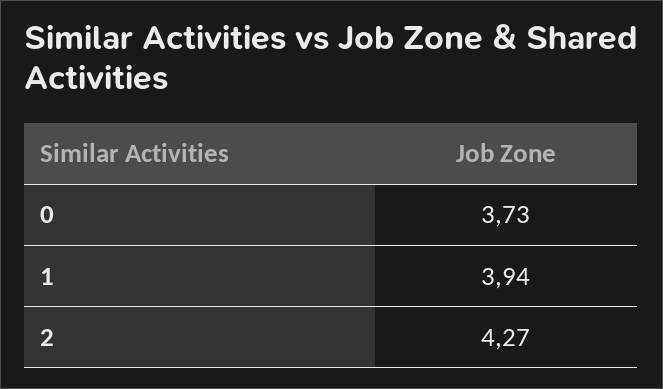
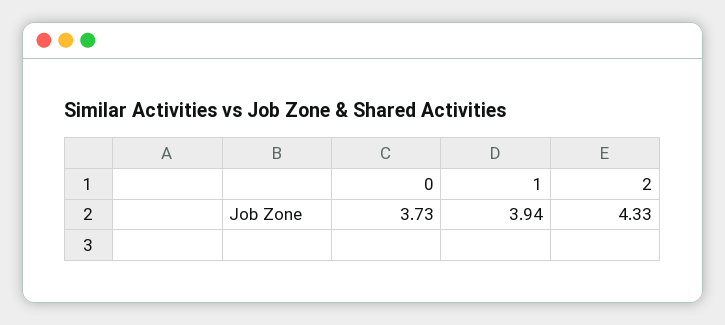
2: 4.27 -> 4.33

